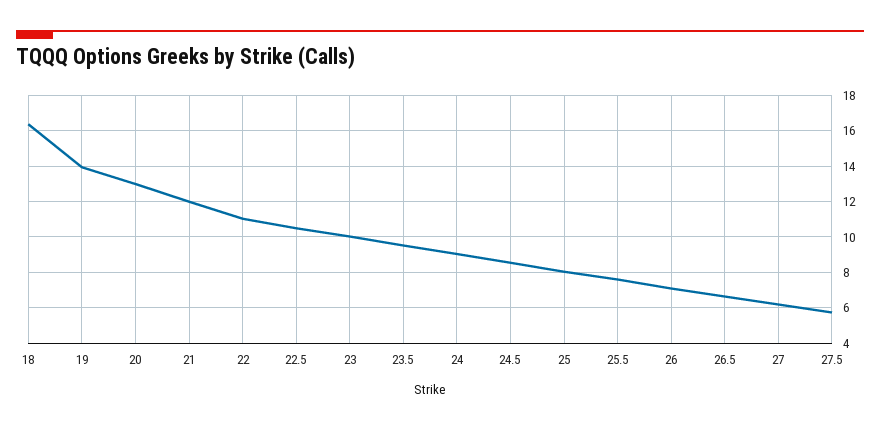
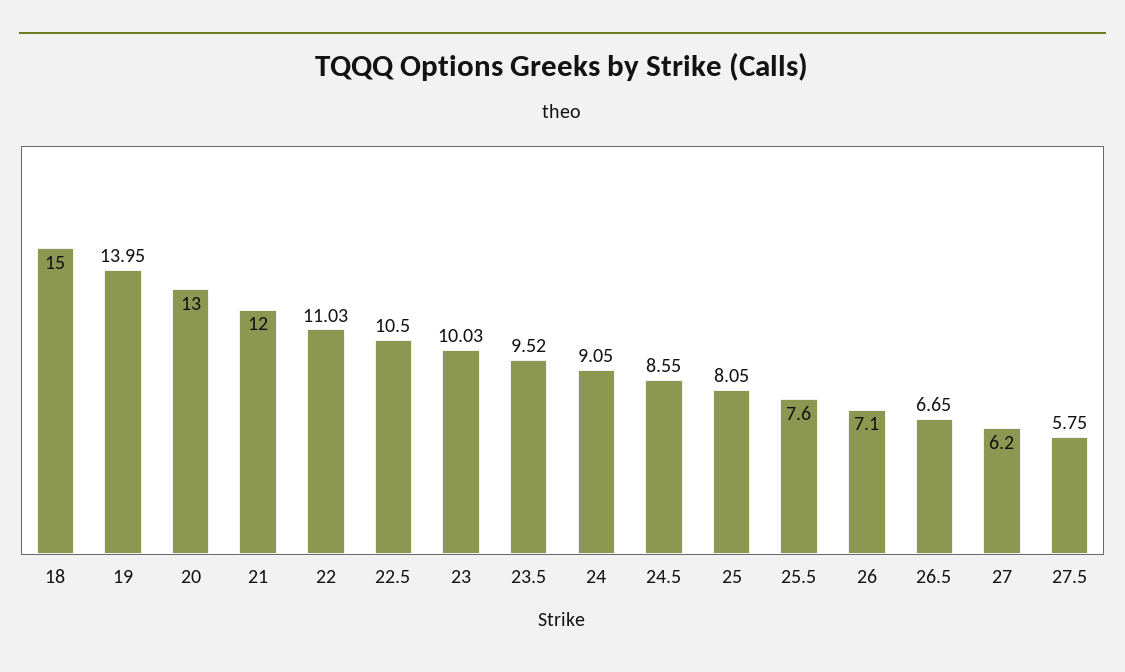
18: 16.5 -> 15

